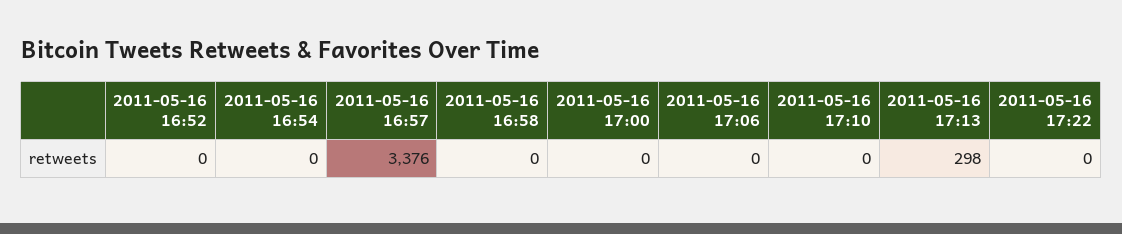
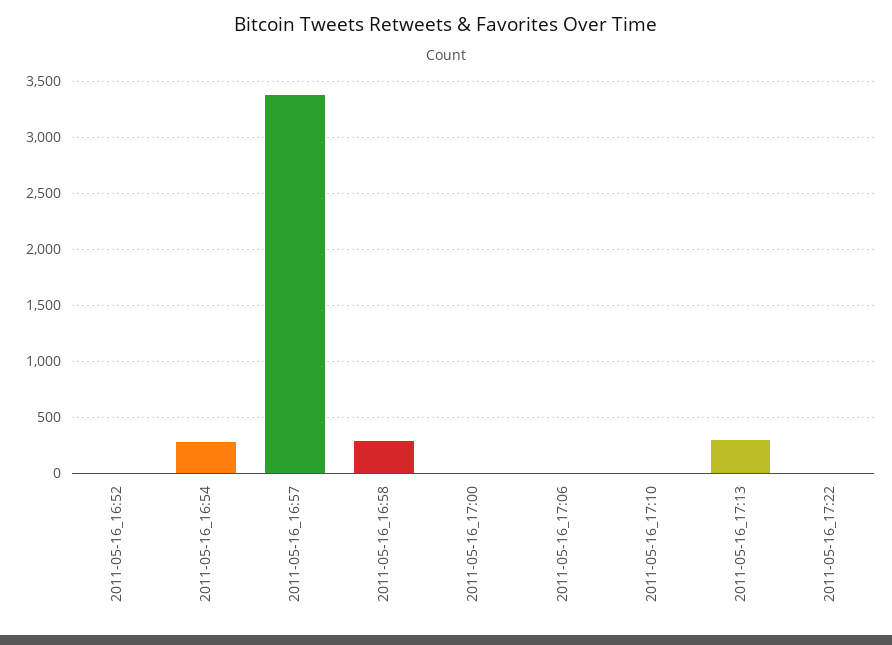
2011-05-16 16:54: 0 -> 300
2011-05-16 16:58: 0 -> 300

